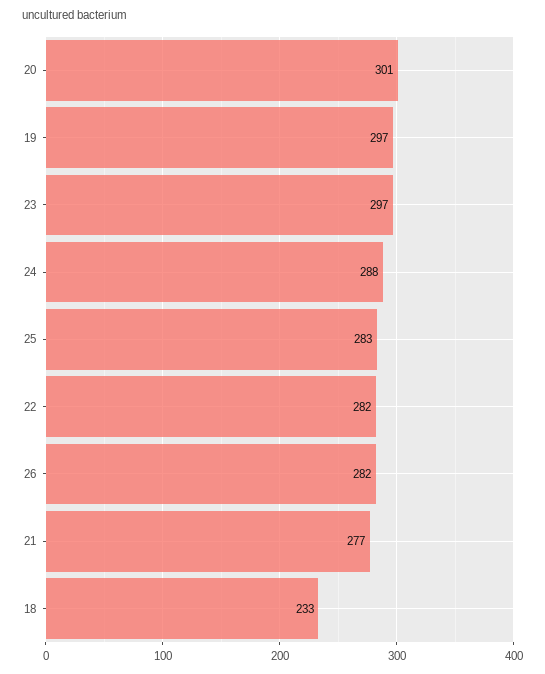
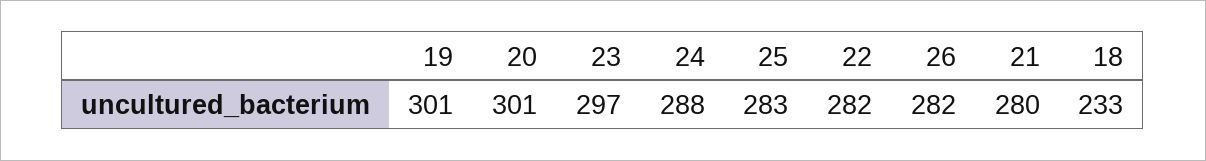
19: 297 -> 301
21: 277 -> 280

